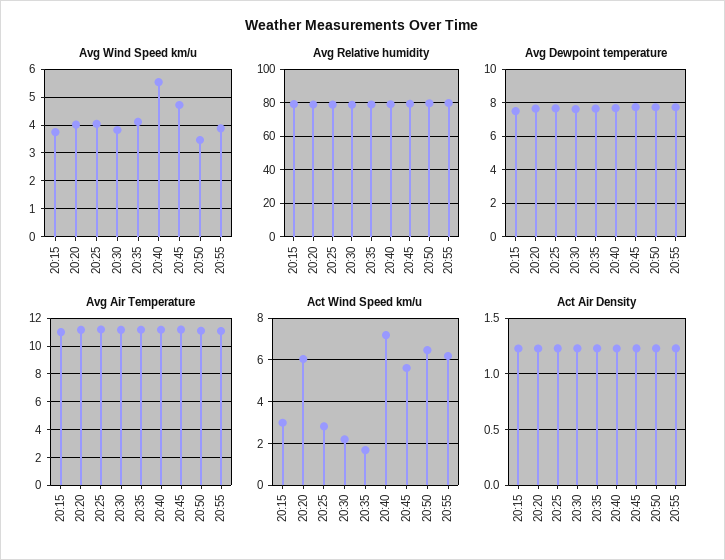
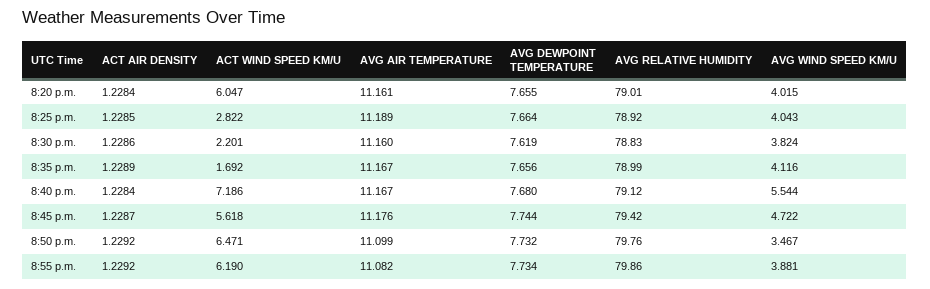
Avg Wind Speed km/u, 20:15: 3.75 -> none
Avg Relative humidity, 20:15: 80 -> none
Avg Dewpoint temperature, 20:15: 7.5 -> none
Avg Air Temperature, 20:15: 11 -> none
Act Wind Speed km/u, 20:15: 3 -> none
Act Air Density, 20:15: 1.2 -> none

